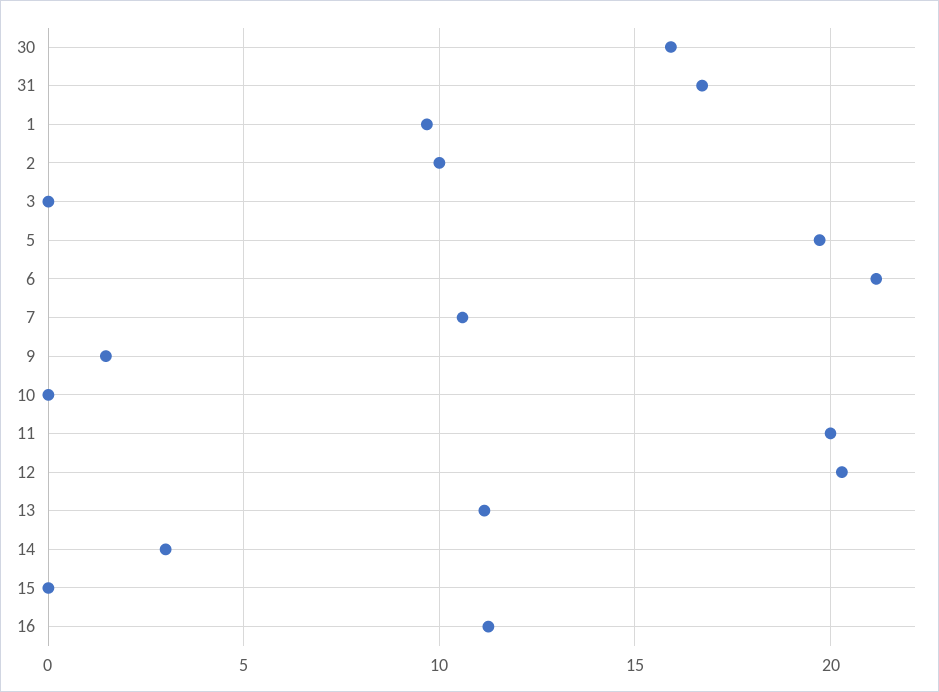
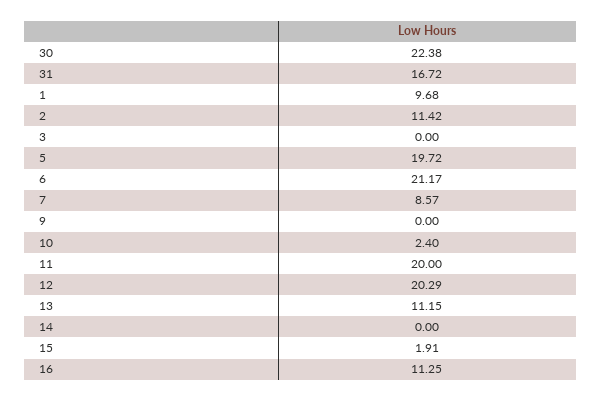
30: 16 -> 22.38
2: 10 -> 11.42
7: 10.5 -> 8.57
9: 1.5 -> 0
10: 0 -> 2.4
14: 3 -> 0
15: 0 -> 1.91

